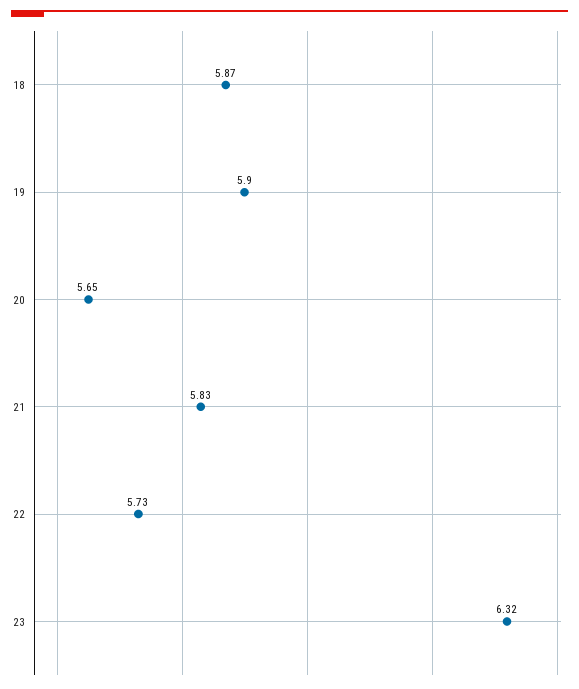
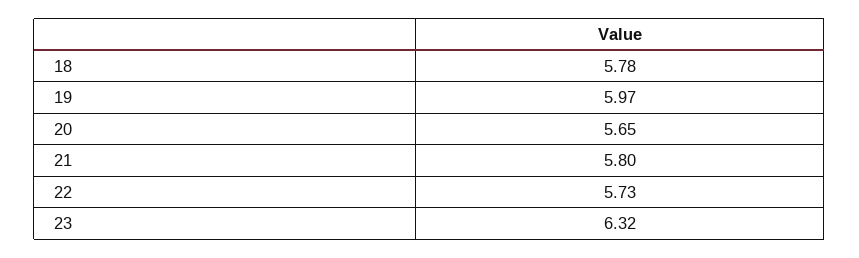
18: 5.87 -> 5.78
19: 5.9 -> 5.97
21: 5.83 -> 5.8

